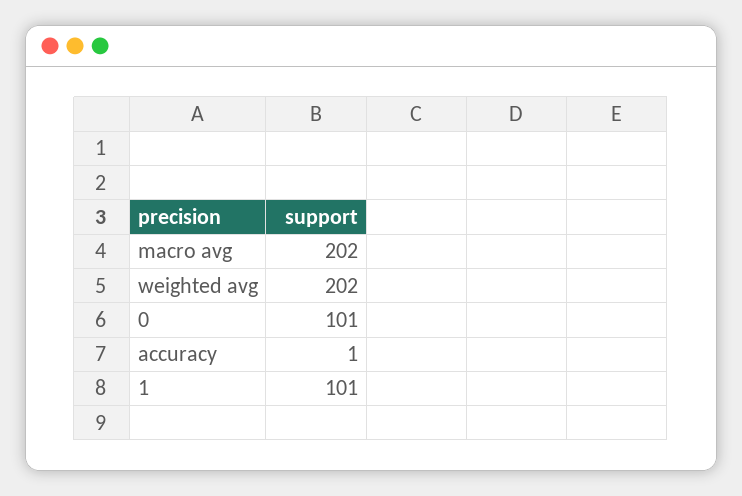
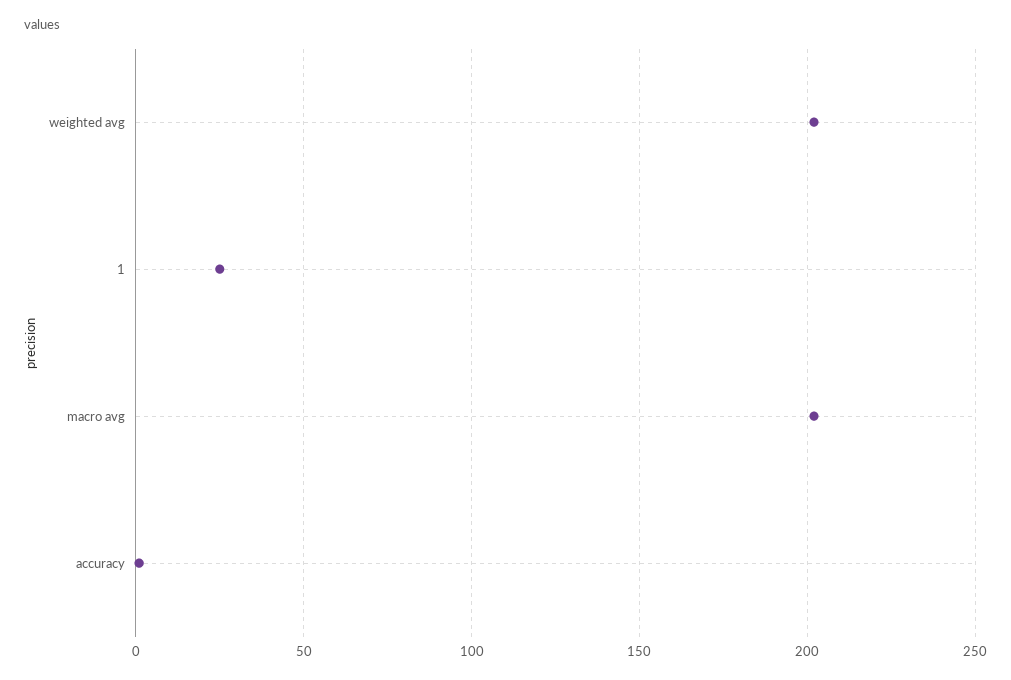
0: 101 -> none
1: 101 -> 25

